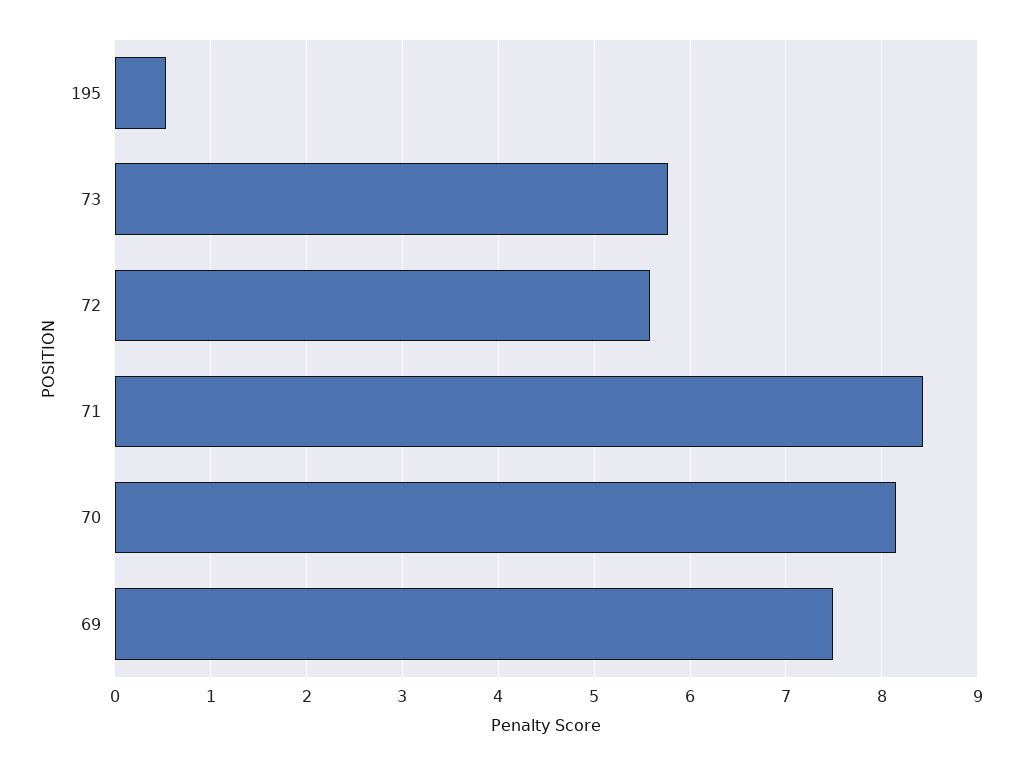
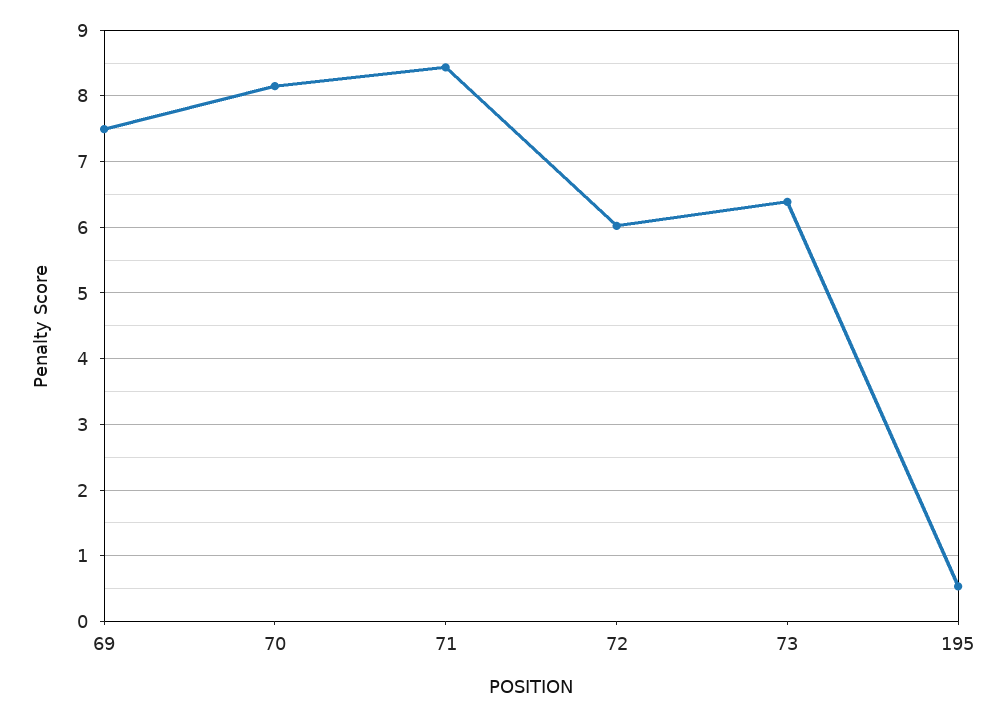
73: 5.8 -> 6.4
72: 5.6 -> 6

